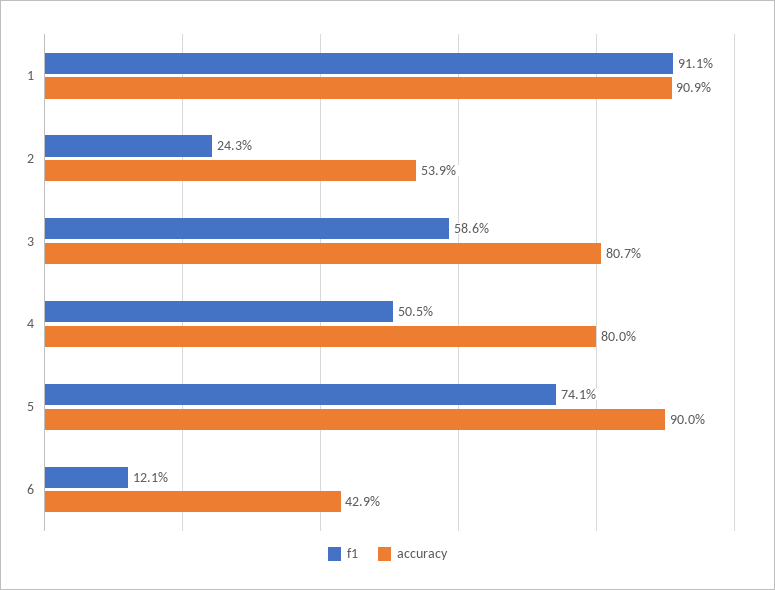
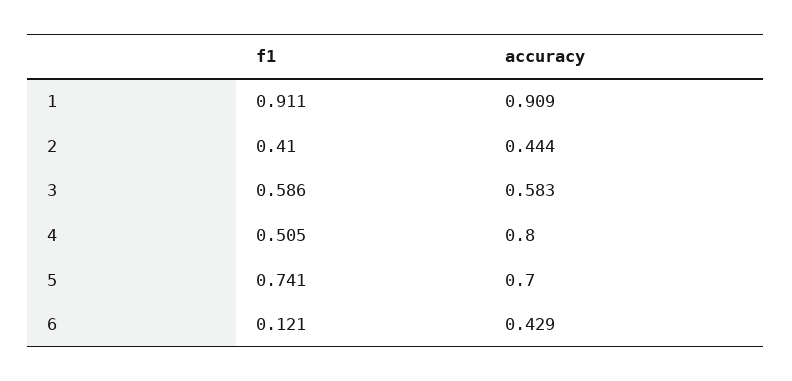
f1, 2: 0.243 -> 0.41
accuracy, 2: 0.539 -> 0.444
accuracy, 3: 0.807 -> 0.583
accuracy, 5: 0.9 -> 0.7

